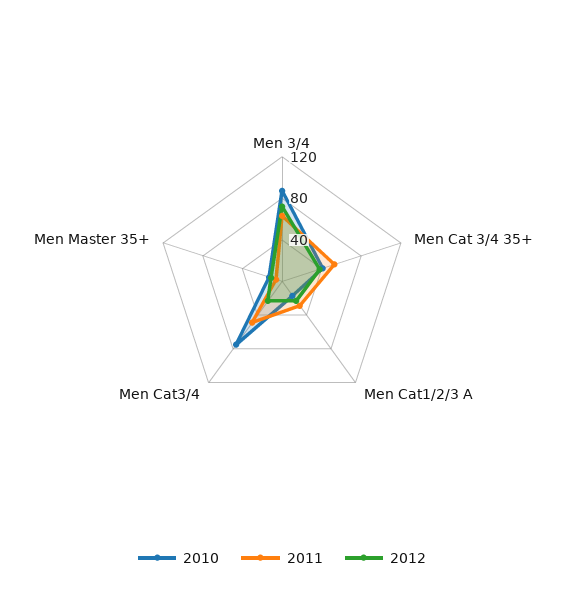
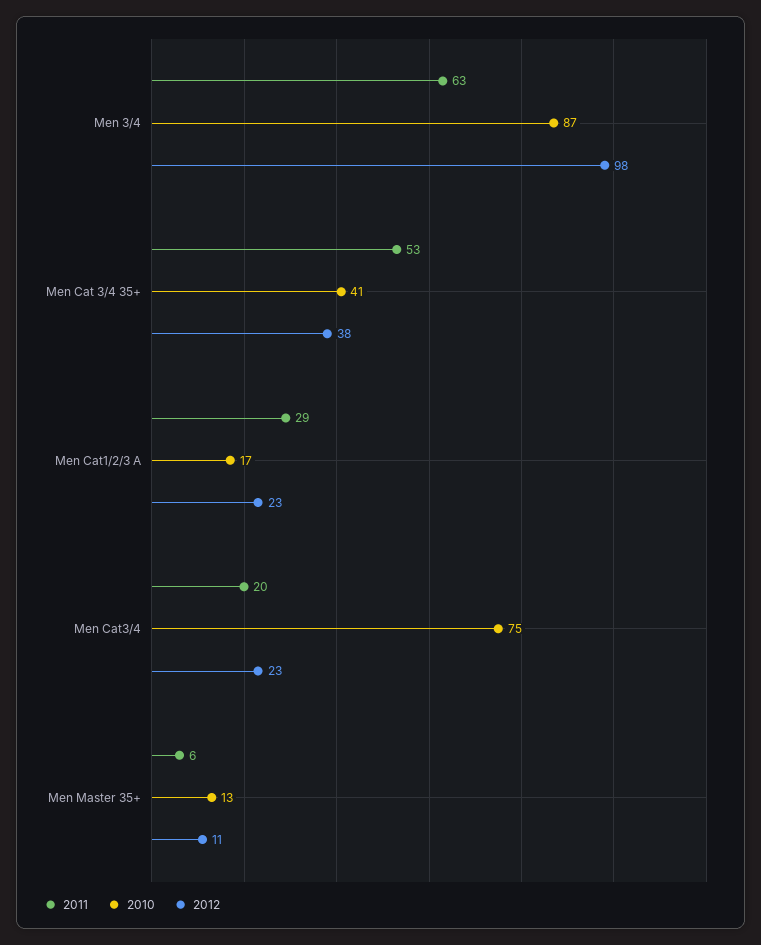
2012, Men 3/4: 70 -> 98
2011, Men Cat3/4: 50 -> 20

